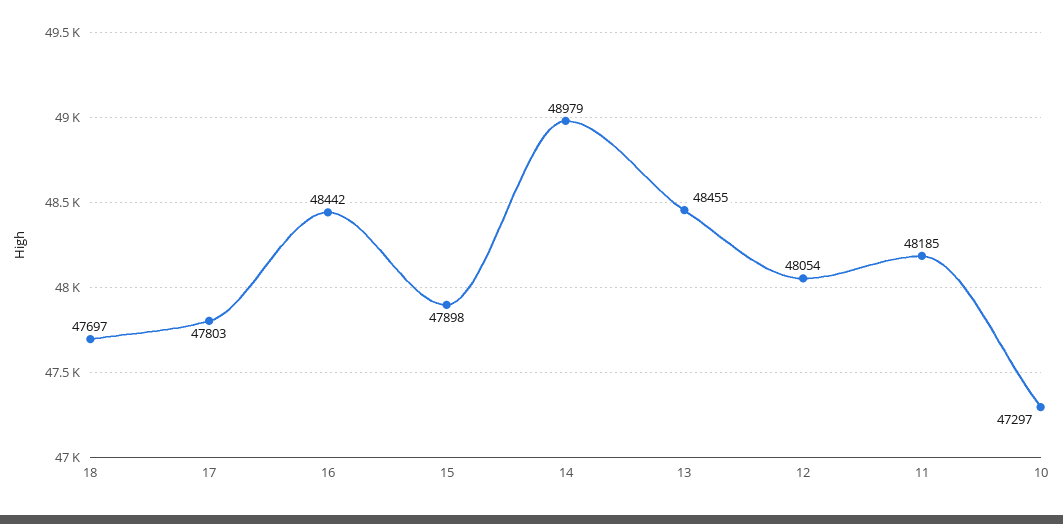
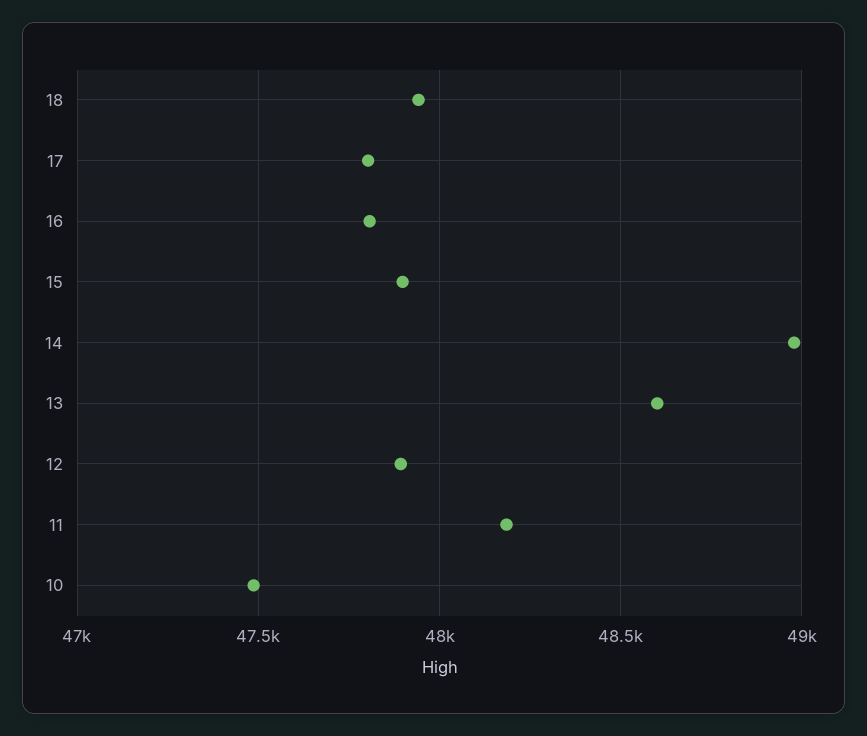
18: 47697 -> 47950
16: 48442 -> 47800
13: 48455 -> 48600
12: 48054 -> 47900
10: 47297 -> 47500

